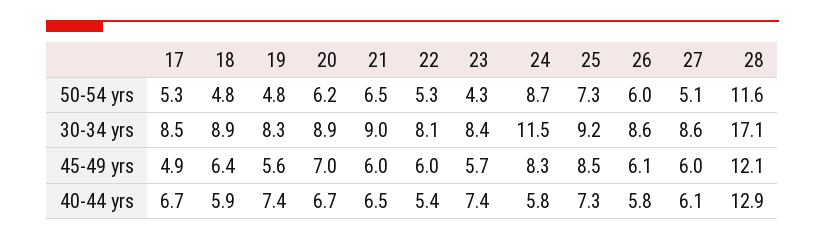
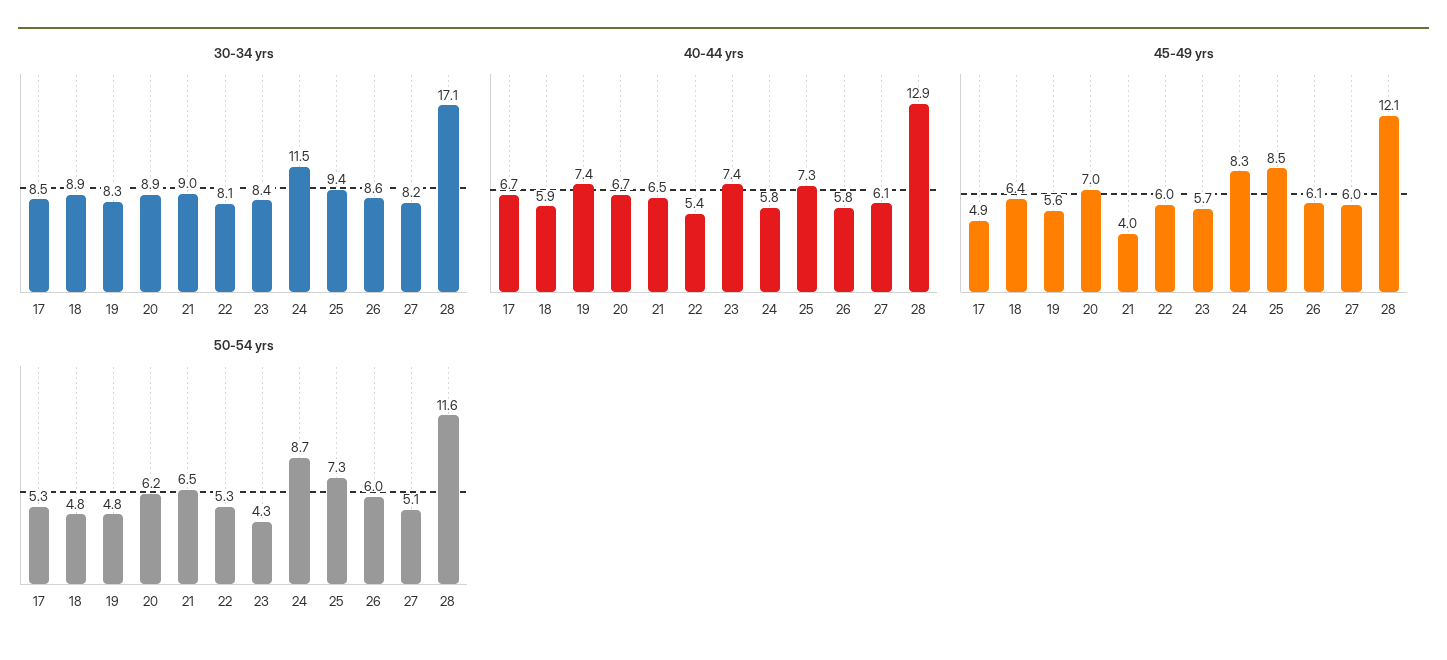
30-34 yrs, 25: 9.2 -> 9.4
30-34 yrs, 27: 8.6 -> 8.2
45-49 yrs, 21: 6 -> 4

